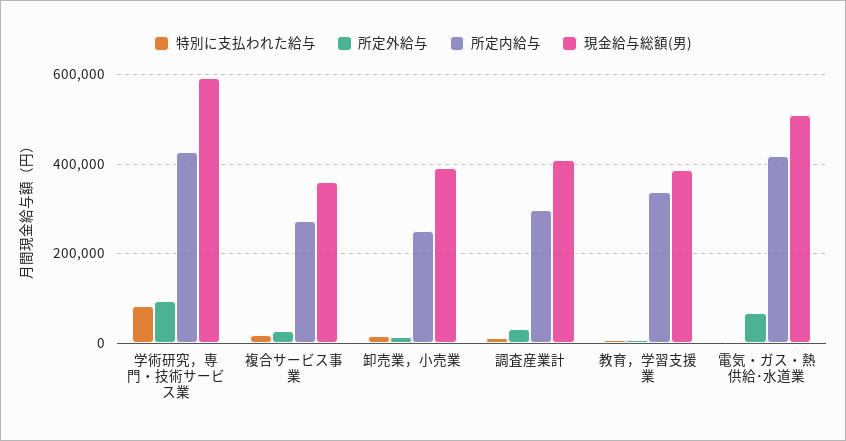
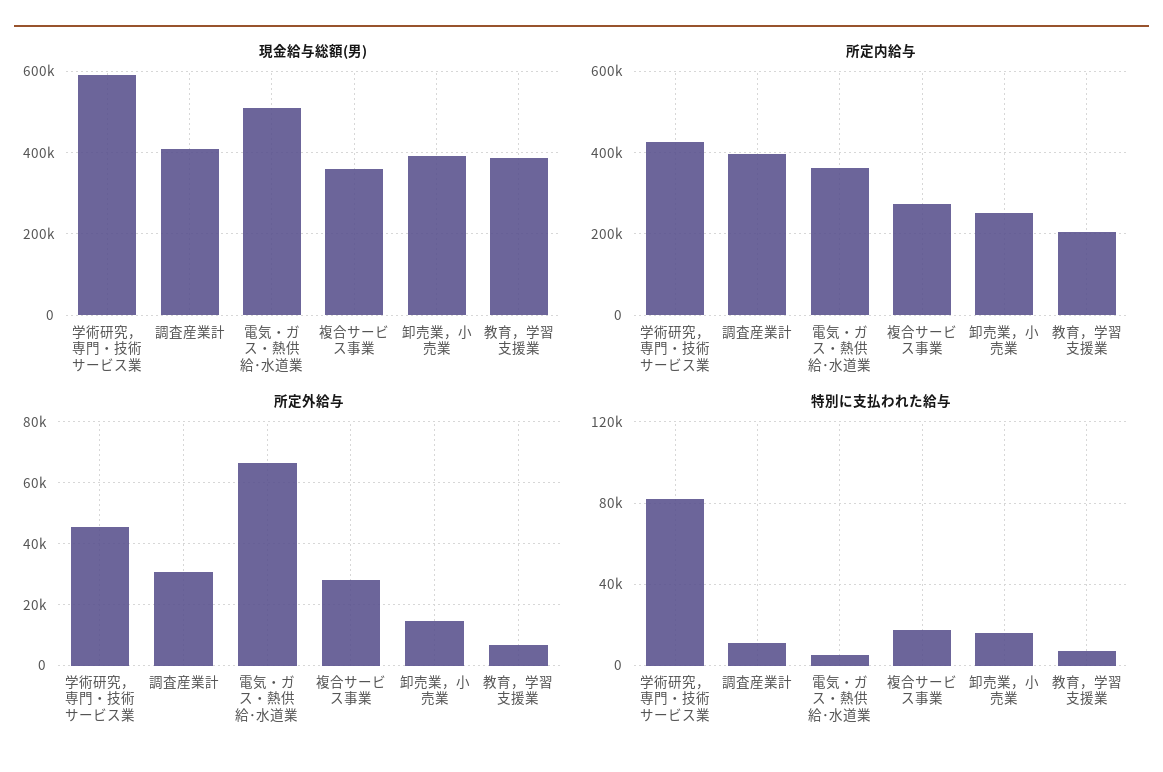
所定外給与, 学術研究，専門・技術サービス業: 100000 -> 46000
所定内給与, 調査産業計: 300000 -> 400000
所定内給与, 教育，学習支援業: 340000 -> 200000
所定内給与, 電気・ガス・熱供給･水道業: 420000 -> 360000

